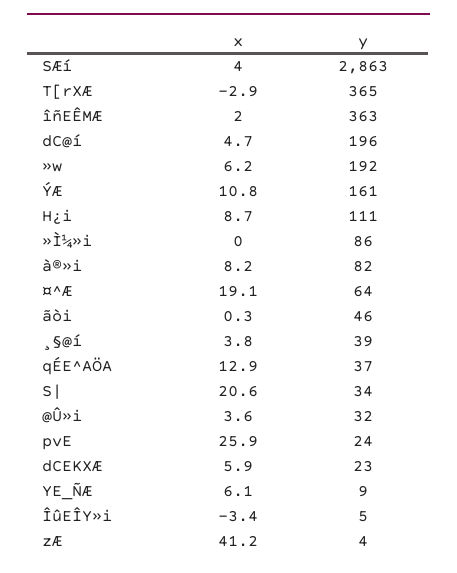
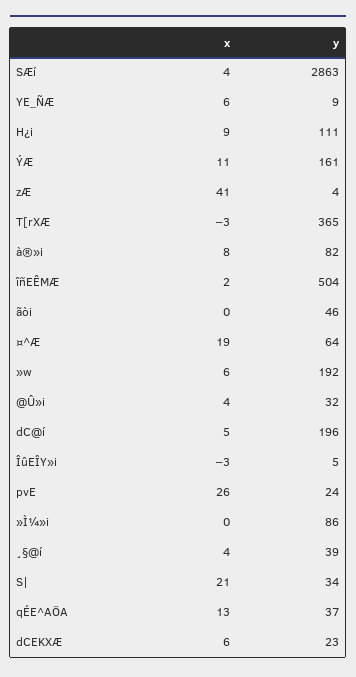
y, îñEÊMÆ: 363 -> 504

